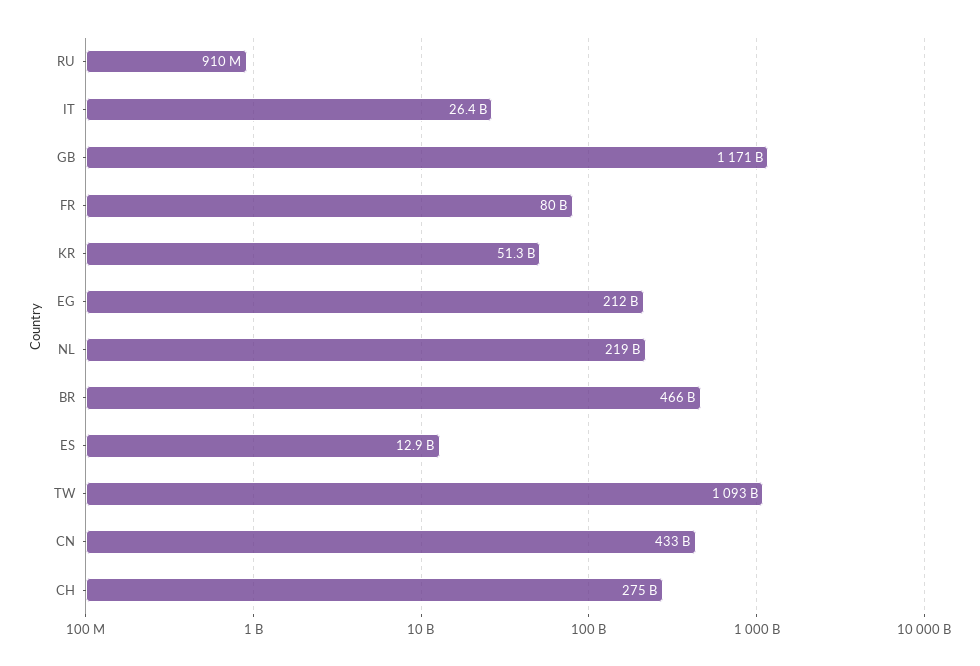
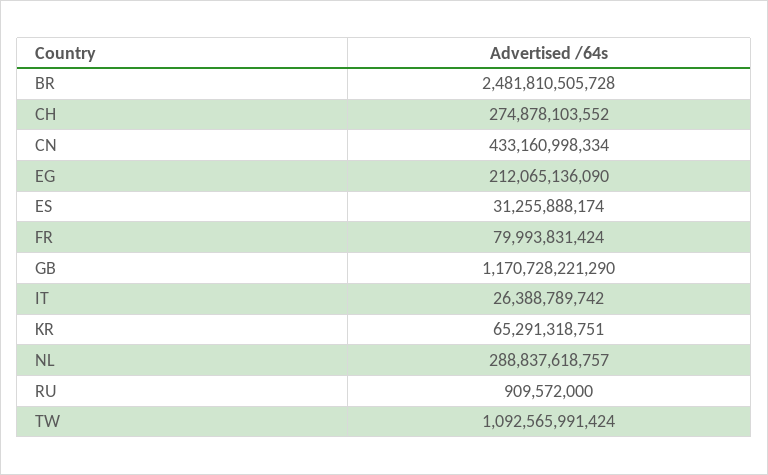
KR: 51300000000 -> 65291318751
NL: 219000000000 -> 288837618757
BR: 466000000000 -> 2481810505728
ES: 12900000000 -> 31255888174

